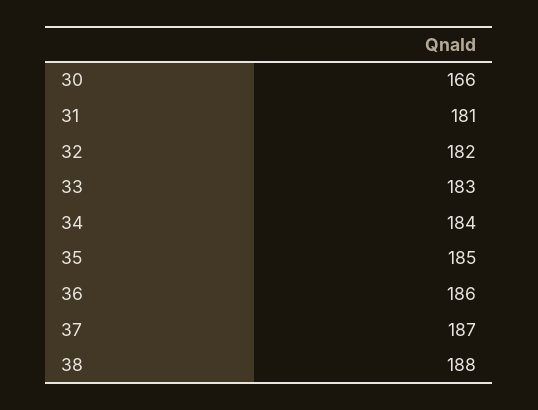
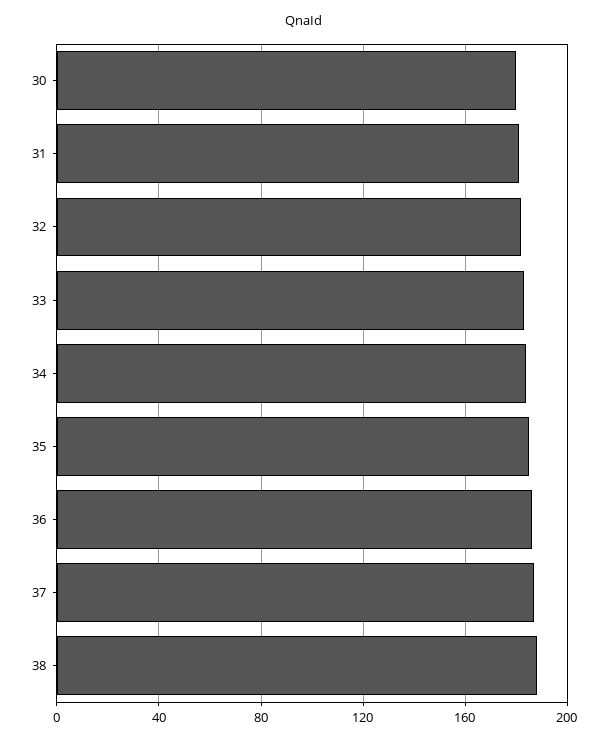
30: 166 -> 180

